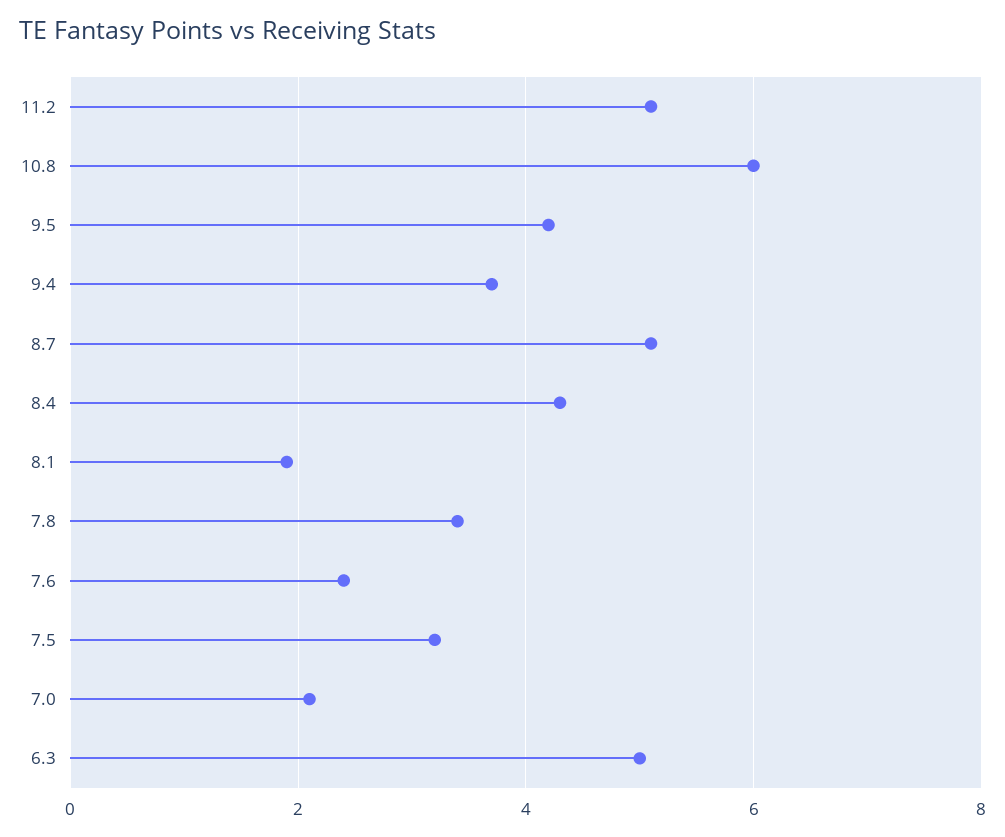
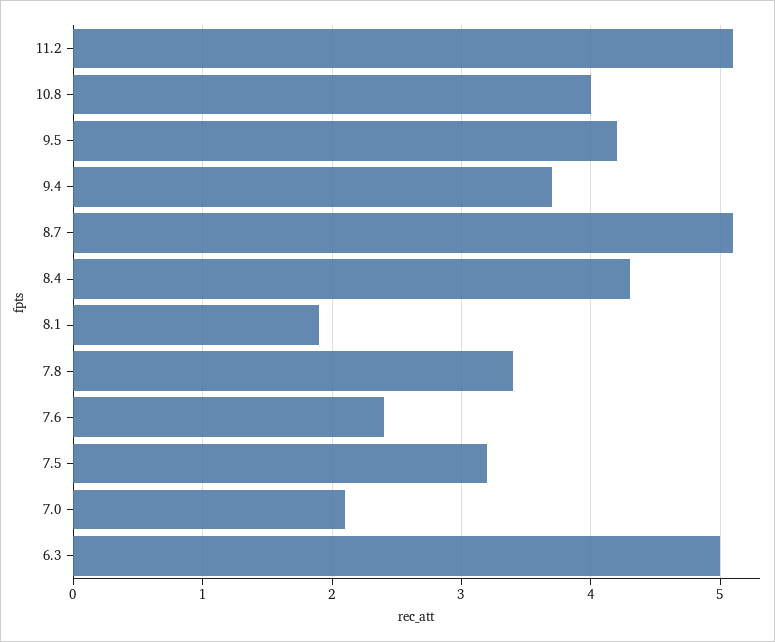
10.8: 6 -> 4

